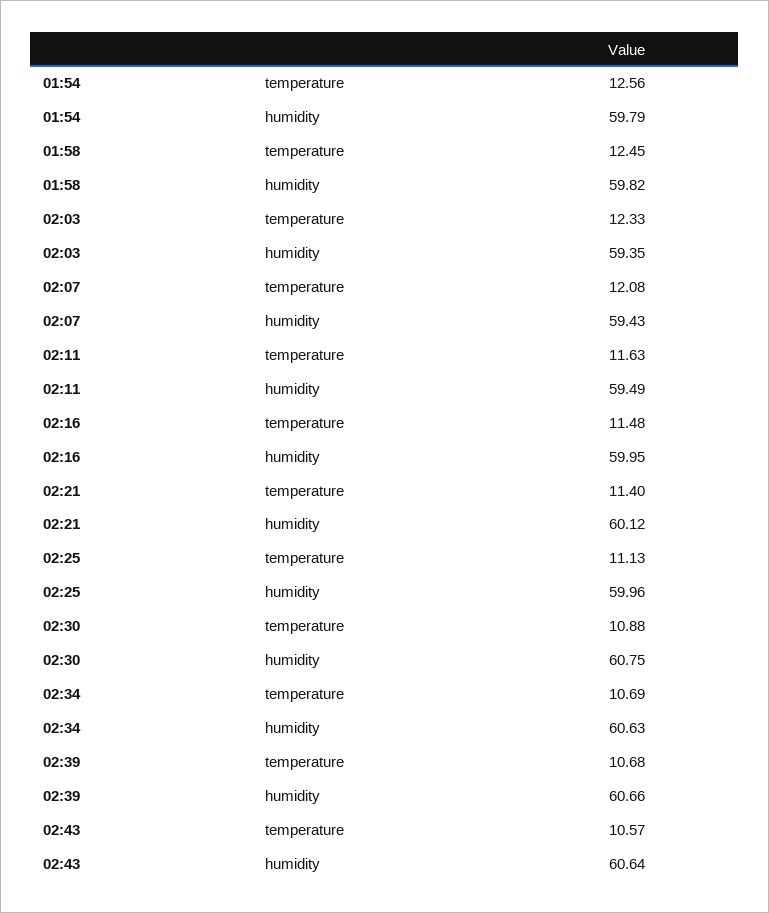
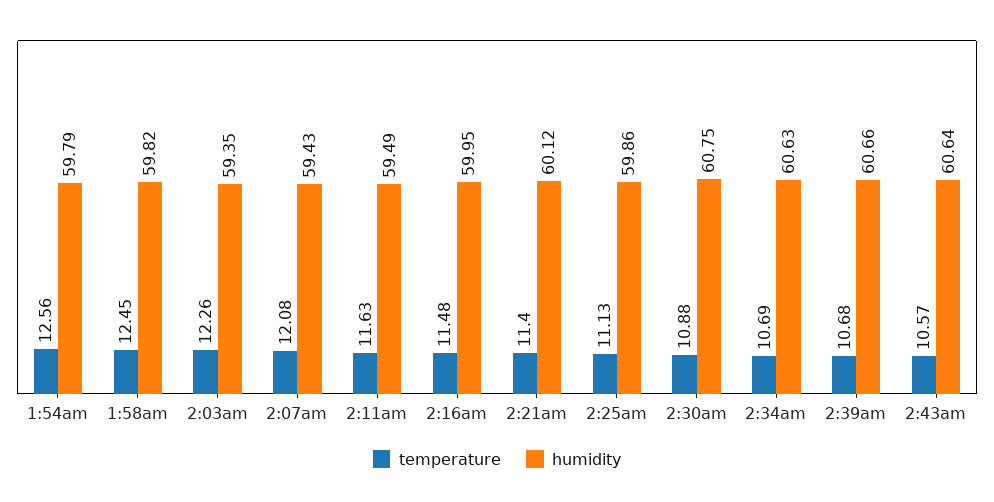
temperature, 02:03: 12.33 -> 12.26
humidity, 02:25: 59.96 -> 59.86

